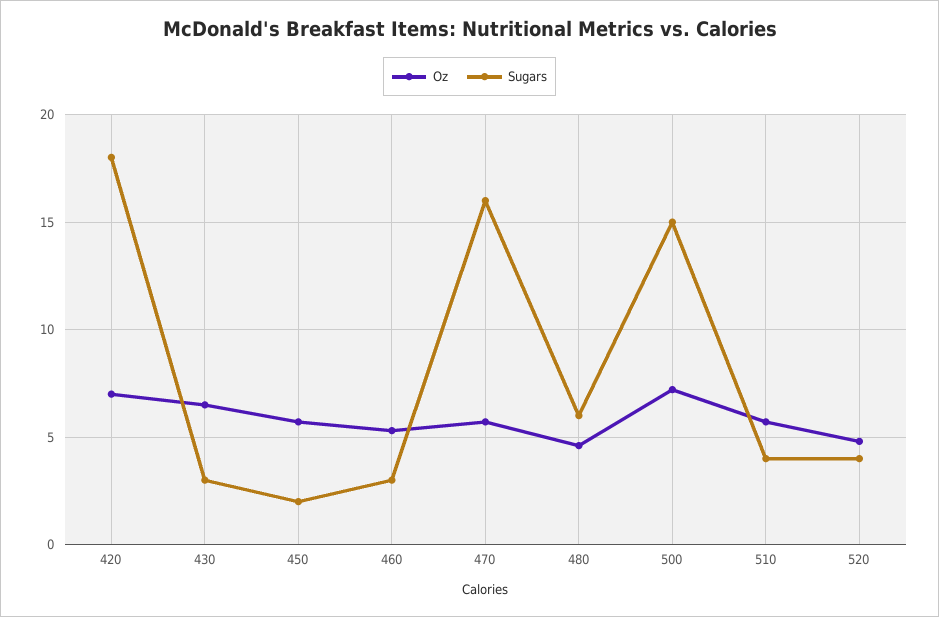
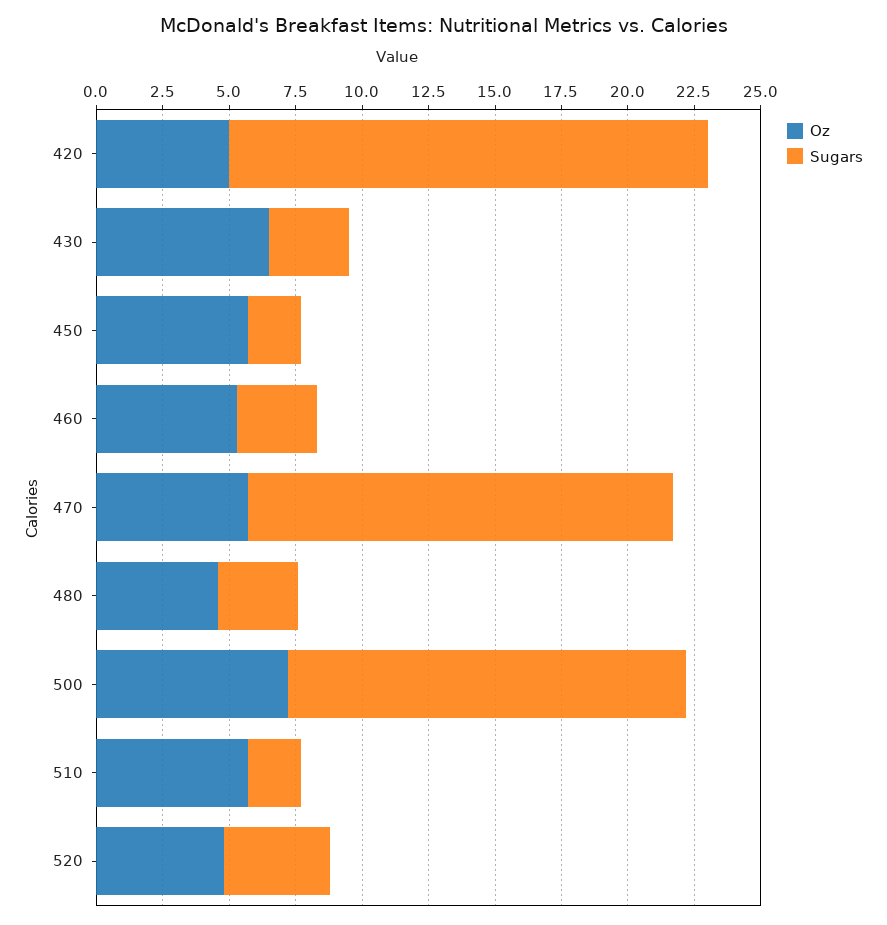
Oz, 420: 7 -> 5
Sugars, 480: 6 -> 3
Sugars, 510: 4 -> 2

